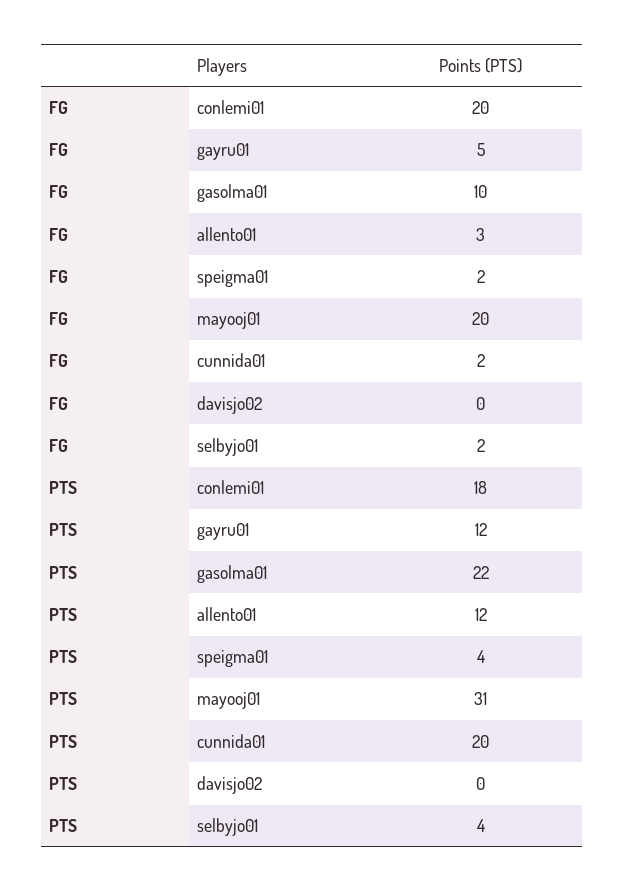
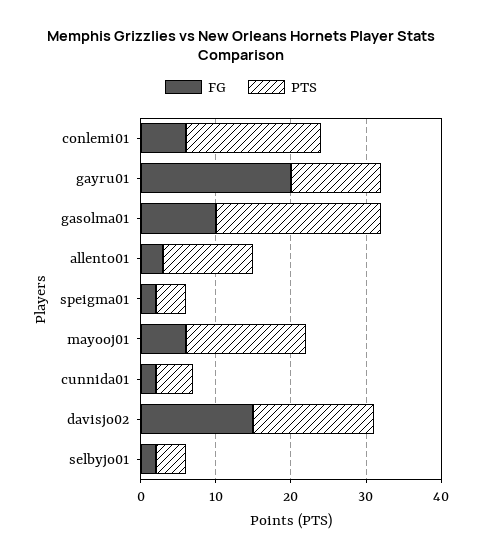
FG, conlemi01: 20 -> 5
FG, gayru01: 5 -> 20
FG, mayooj01: 20 -> 5
FG, davisjo02: 0 -> 15
PTS, mayooj01: 31 -> 15
PTS, cunnida01: 20 -> 5
PTS, davisjo02: 0 -> 15

